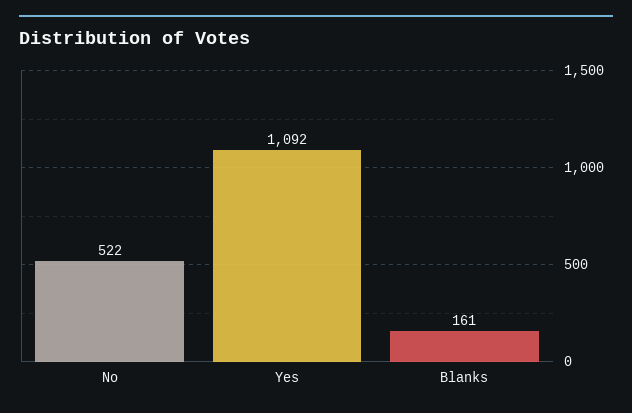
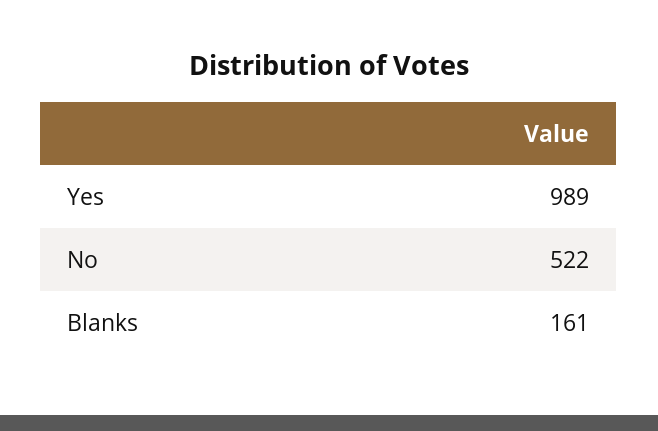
Yes: 1092 -> 989

